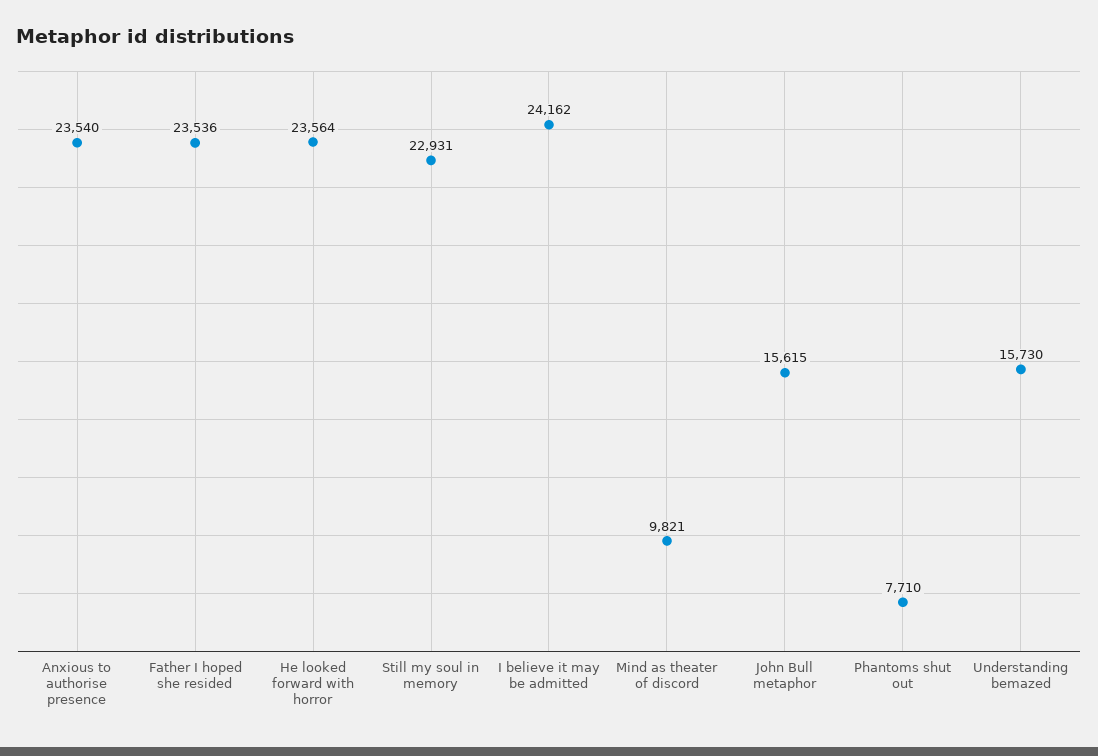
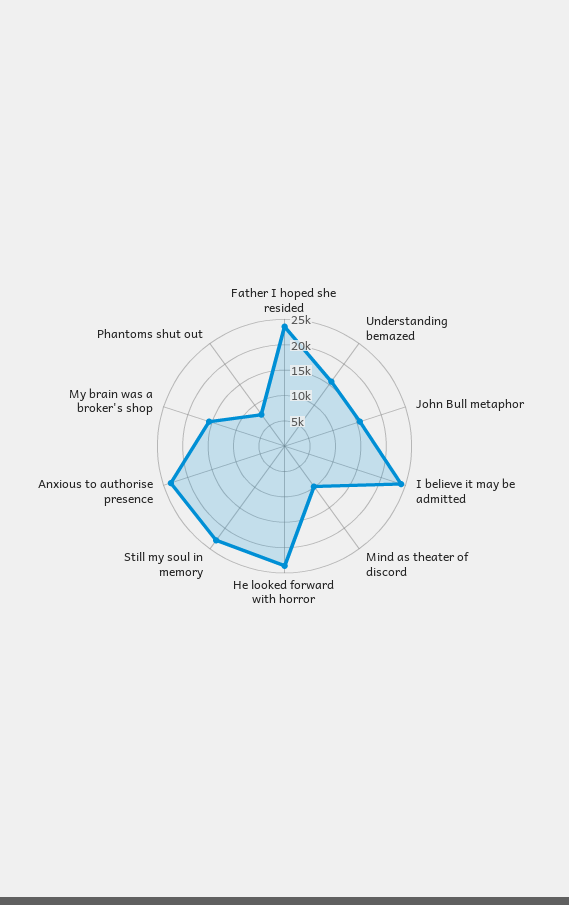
My brain was a broker's shop: none -> 15000

